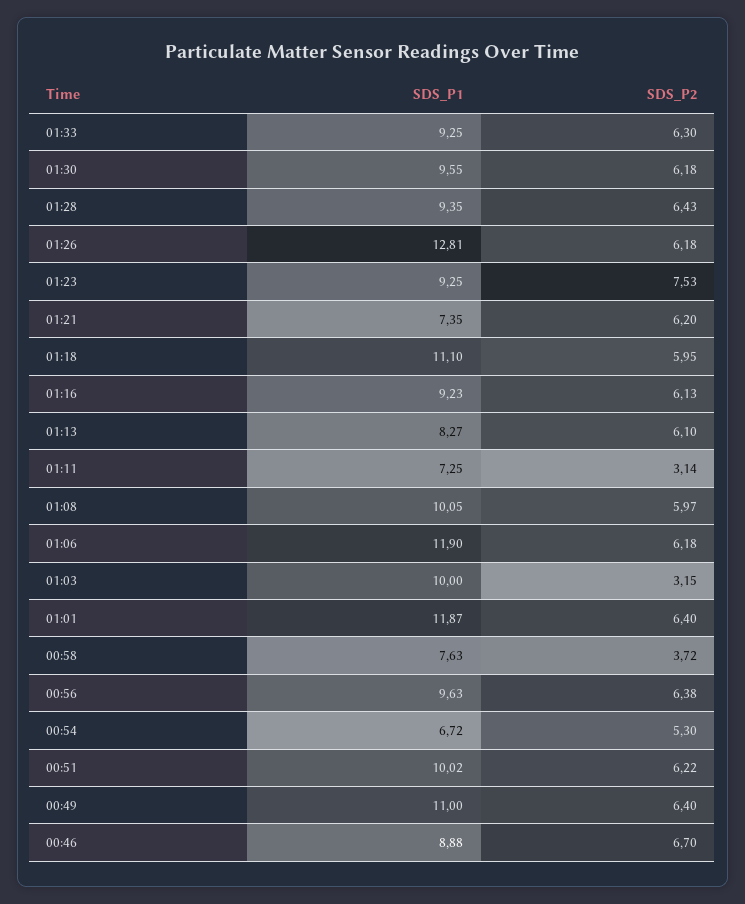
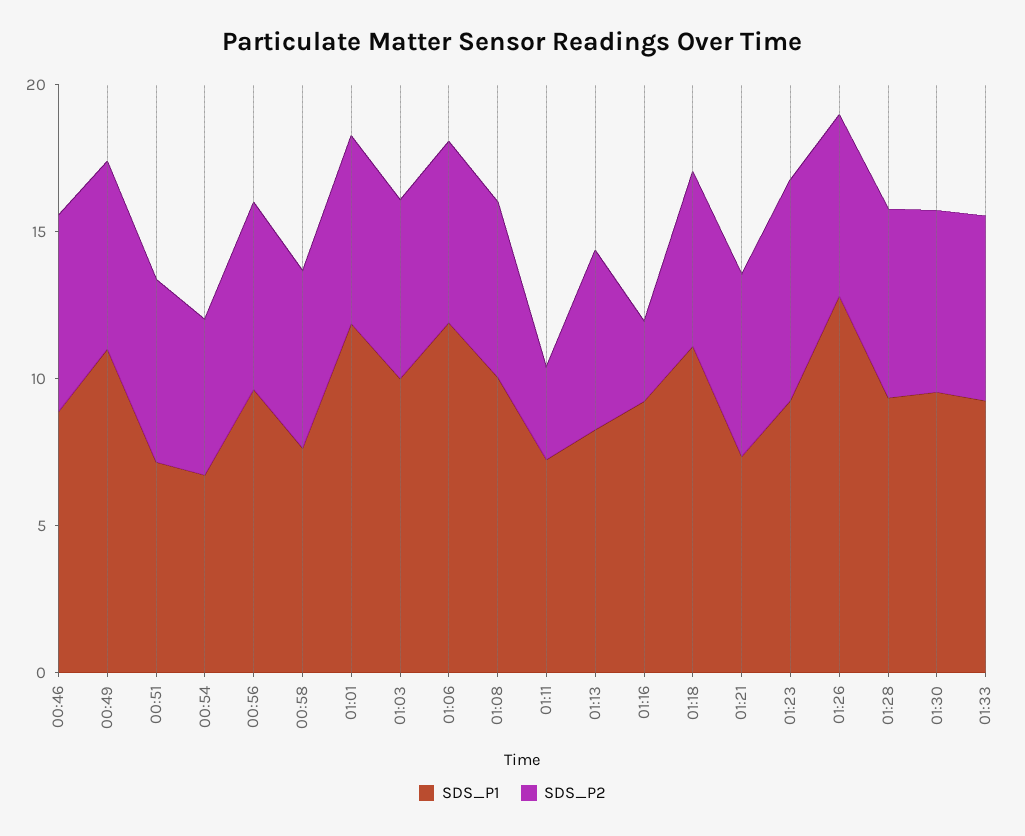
SDS_P2, 01:16: 6.13 -> 3
SDS_P2, 01:03: 3.15 -> 6
SDS_P2, 00:58: 3.72 -> 6
SDS_P1, 00:51: 10.02 -> 7

